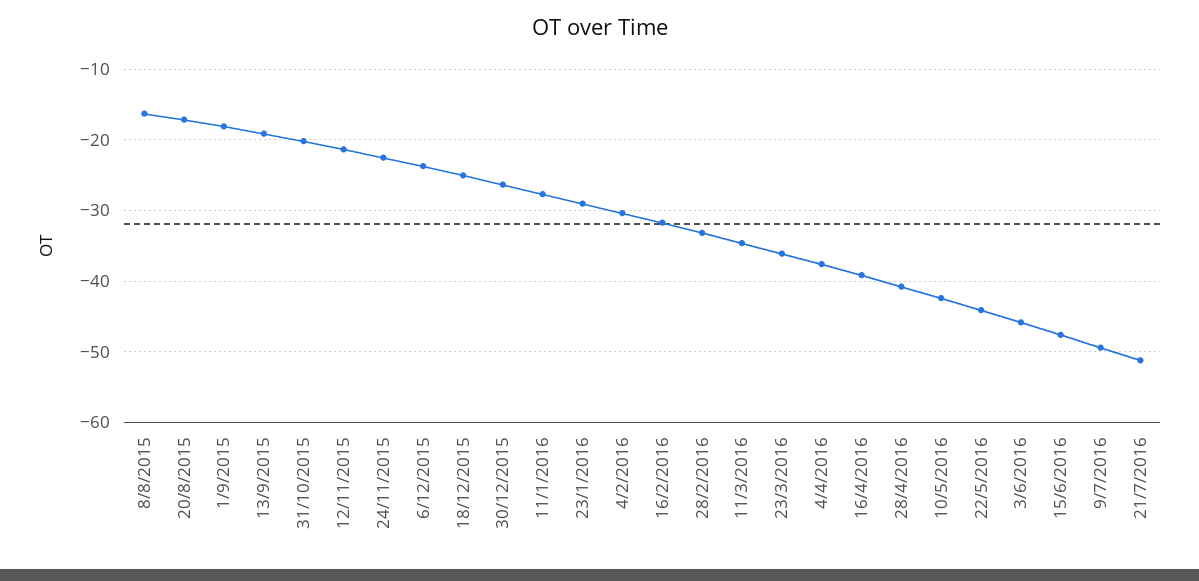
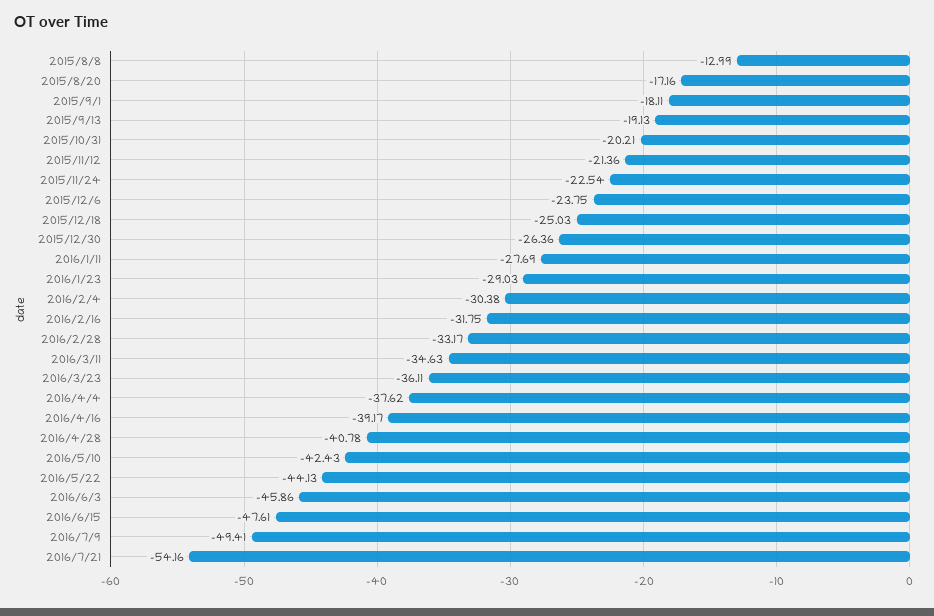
8/8/2015: -16 -> -12.99
21/7/2016: -51 -> -54.16

